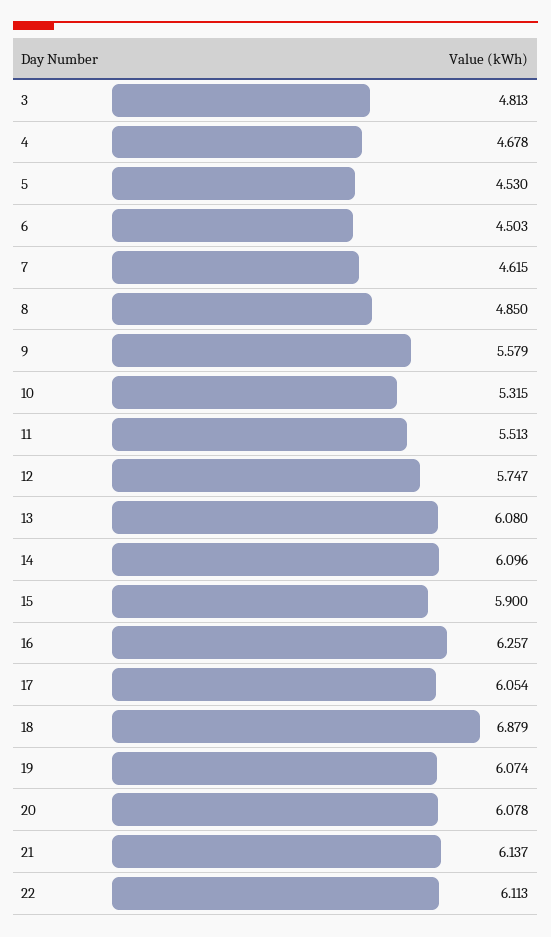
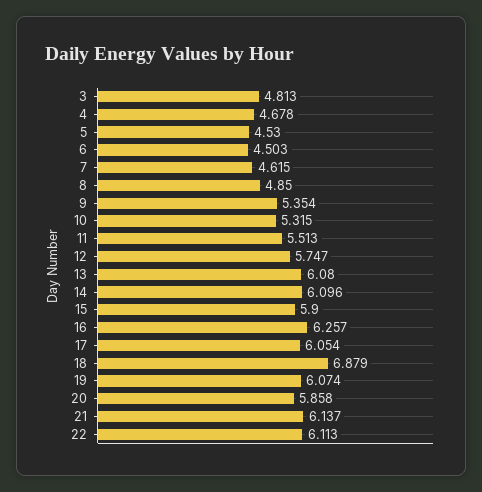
9: 5.579 -> 5.354
20: 6.078 -> 5.858

